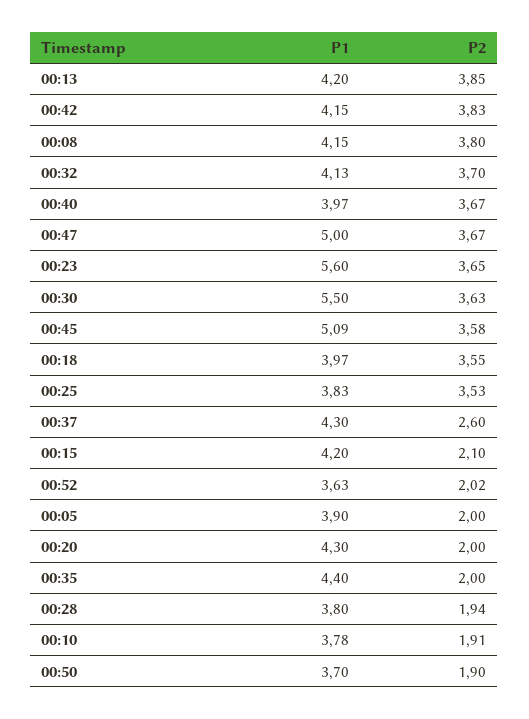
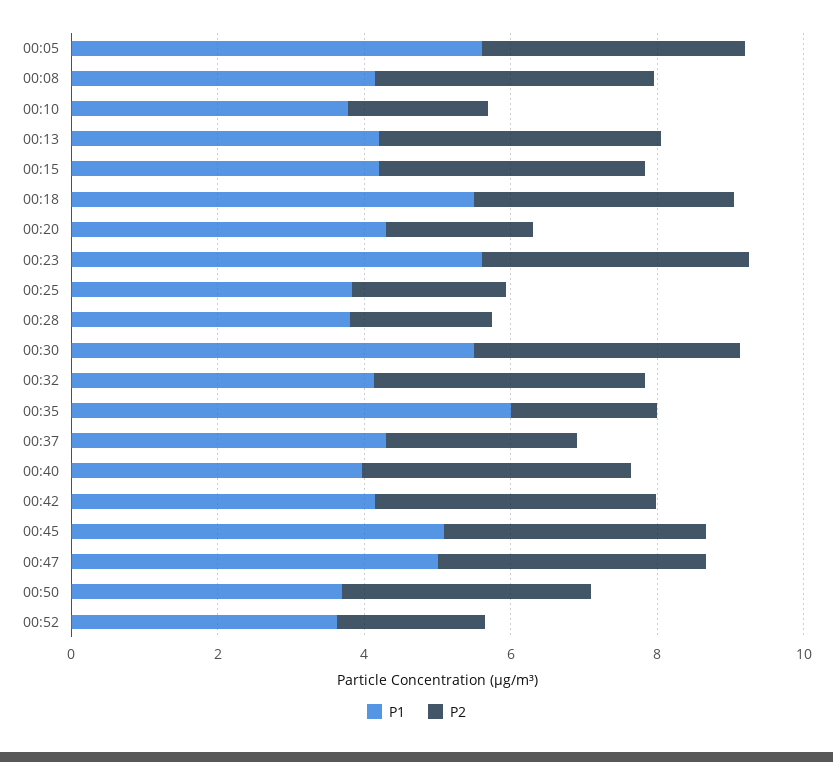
P1, 00:18: 3.97 -> 5.5
P2, 00:25: 3.53 -> 2
P2, 00:15: 2.1 -> 3.5
P1, 00:05: 3.9 -> 5.5
P2, 00:05: 2 -> 3.5
P1, 00:35: 4.4 -> 6
P2, 00:50: 1.9 -> 3.5

